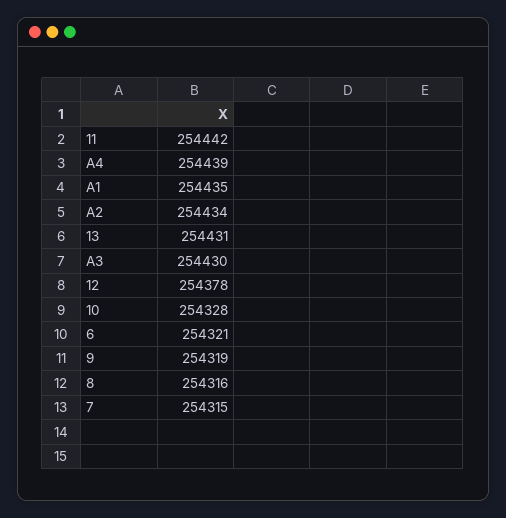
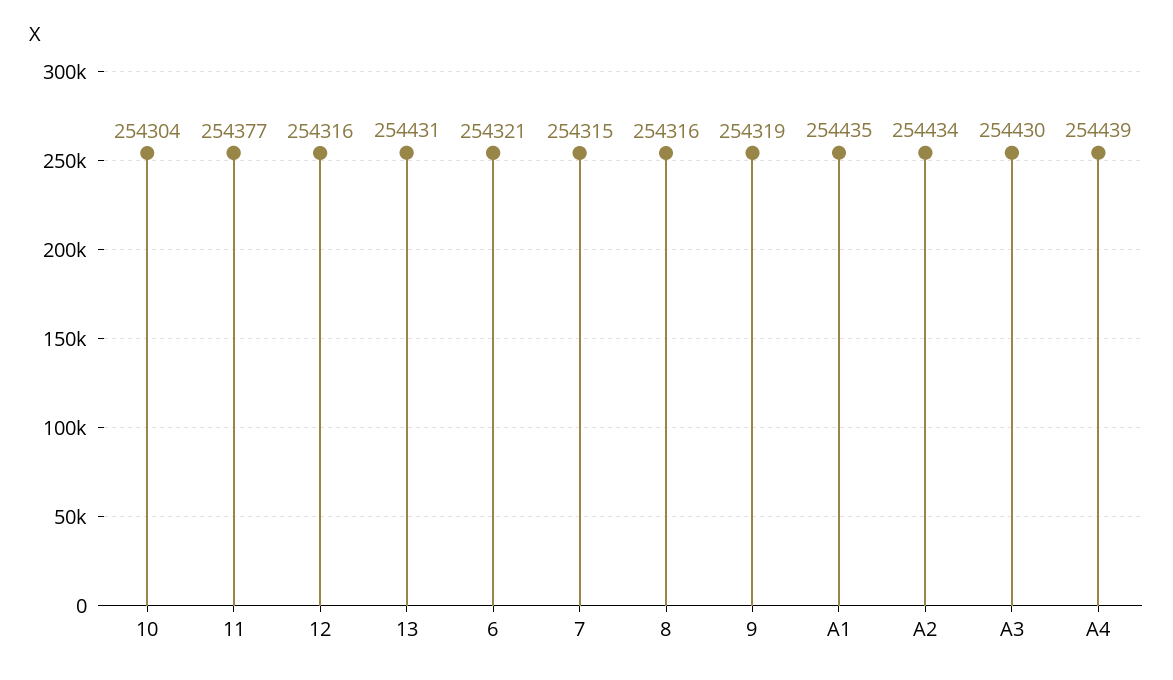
11: 254442 -> 254377
12: 254378 -> 254316
10: 254328 -> 254304

